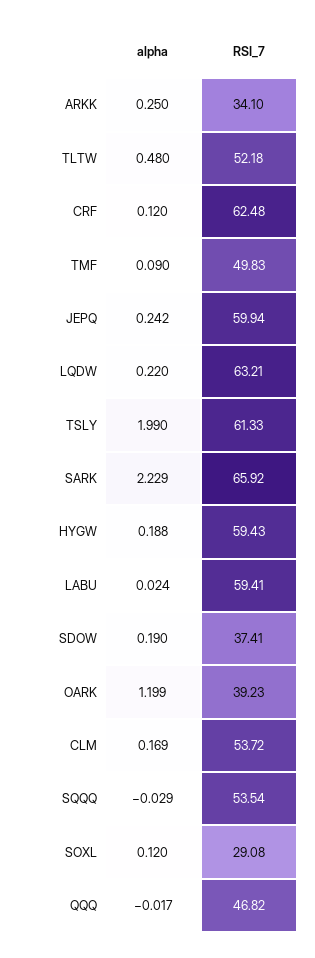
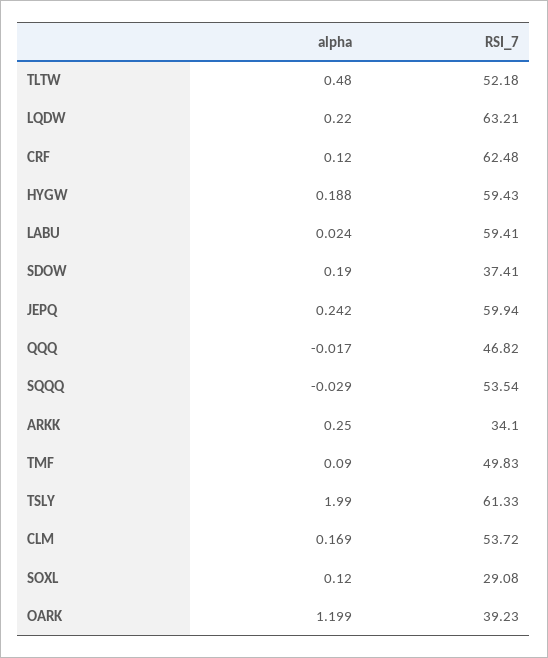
alpha, SARK: 2.229 -> none
RSI_7, SARK: 65.92 -> none

